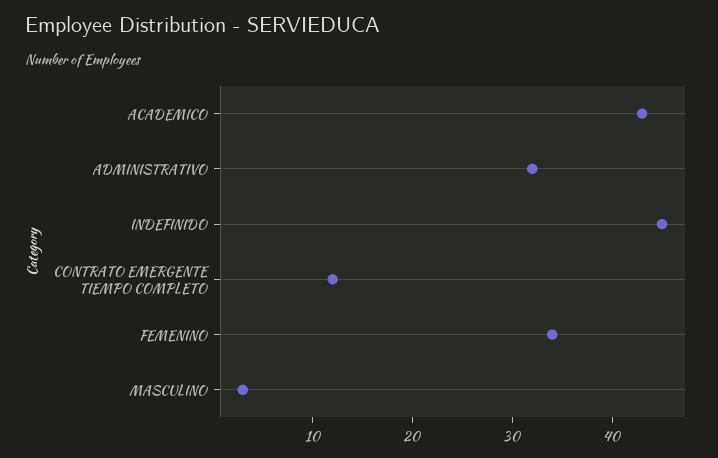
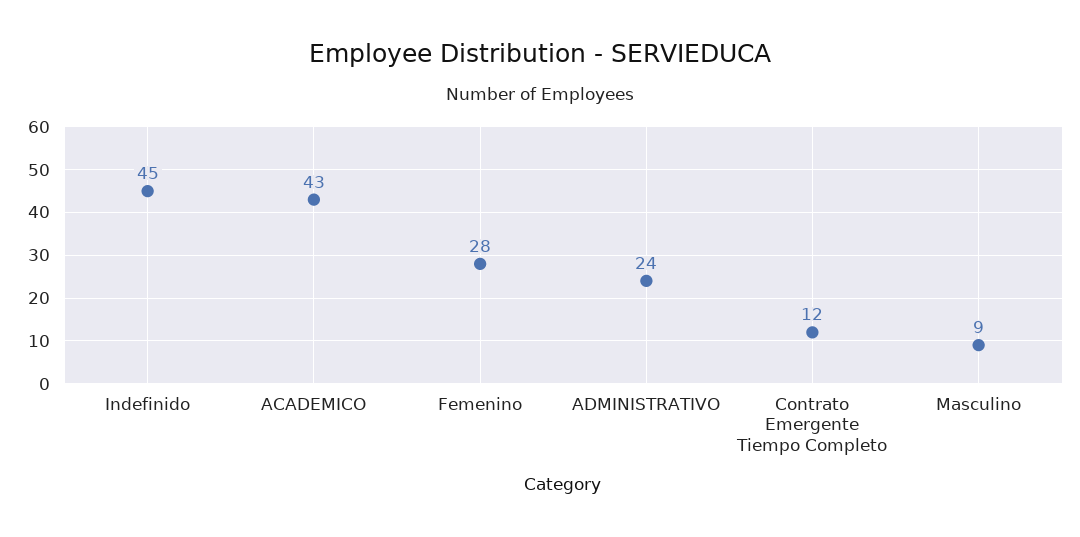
ADMINISTRATIVO: 32 -> 24
FEMENINO: 34 -> 28
MASCULINO: 3 -> 9

